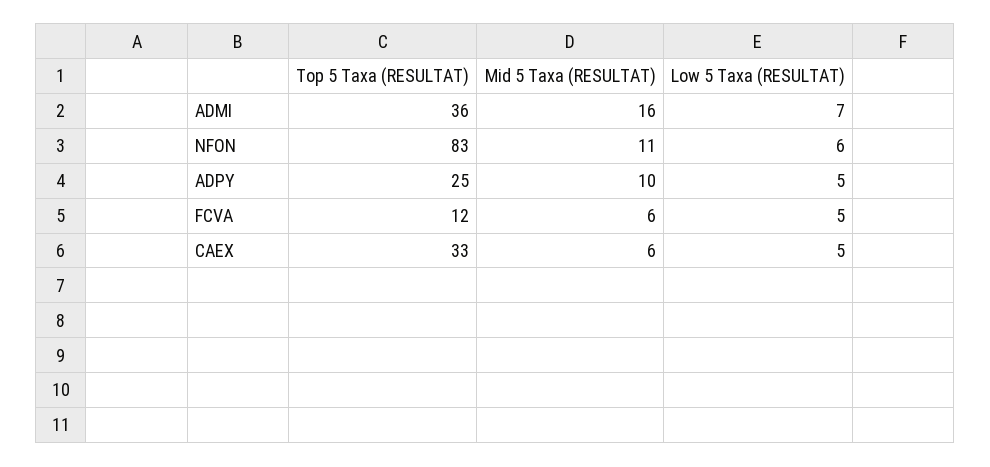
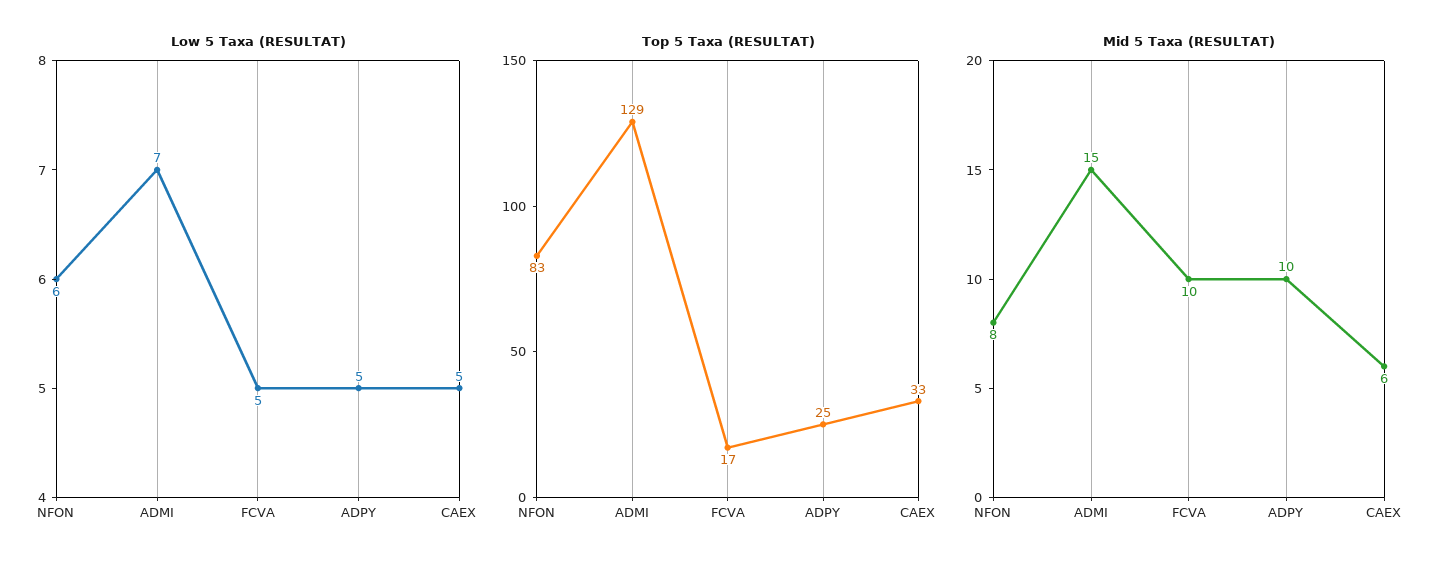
Top 5 Taxa (RESULTAT), ADMI: 36 -> 129
Mid 5 Taxa (RESULTAT), ADMI: 16 -> 15
Mid 5 Taxa (RESULTAT), NFON: 11 -> 8
Top 5 Taxa (RESULTAT), FCVA: 12 -> 17
Mid 5 Taxa (RESULTAT), FCVA: 6 -> 10

